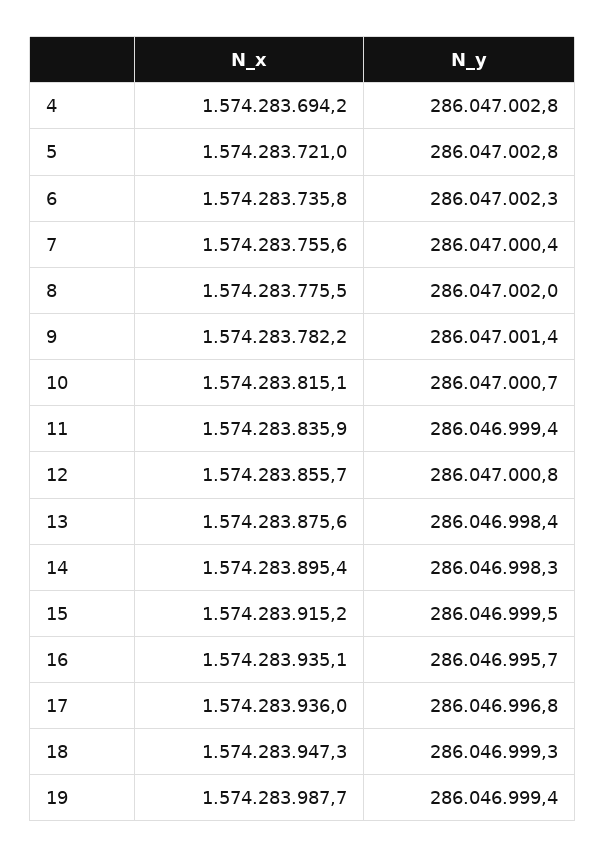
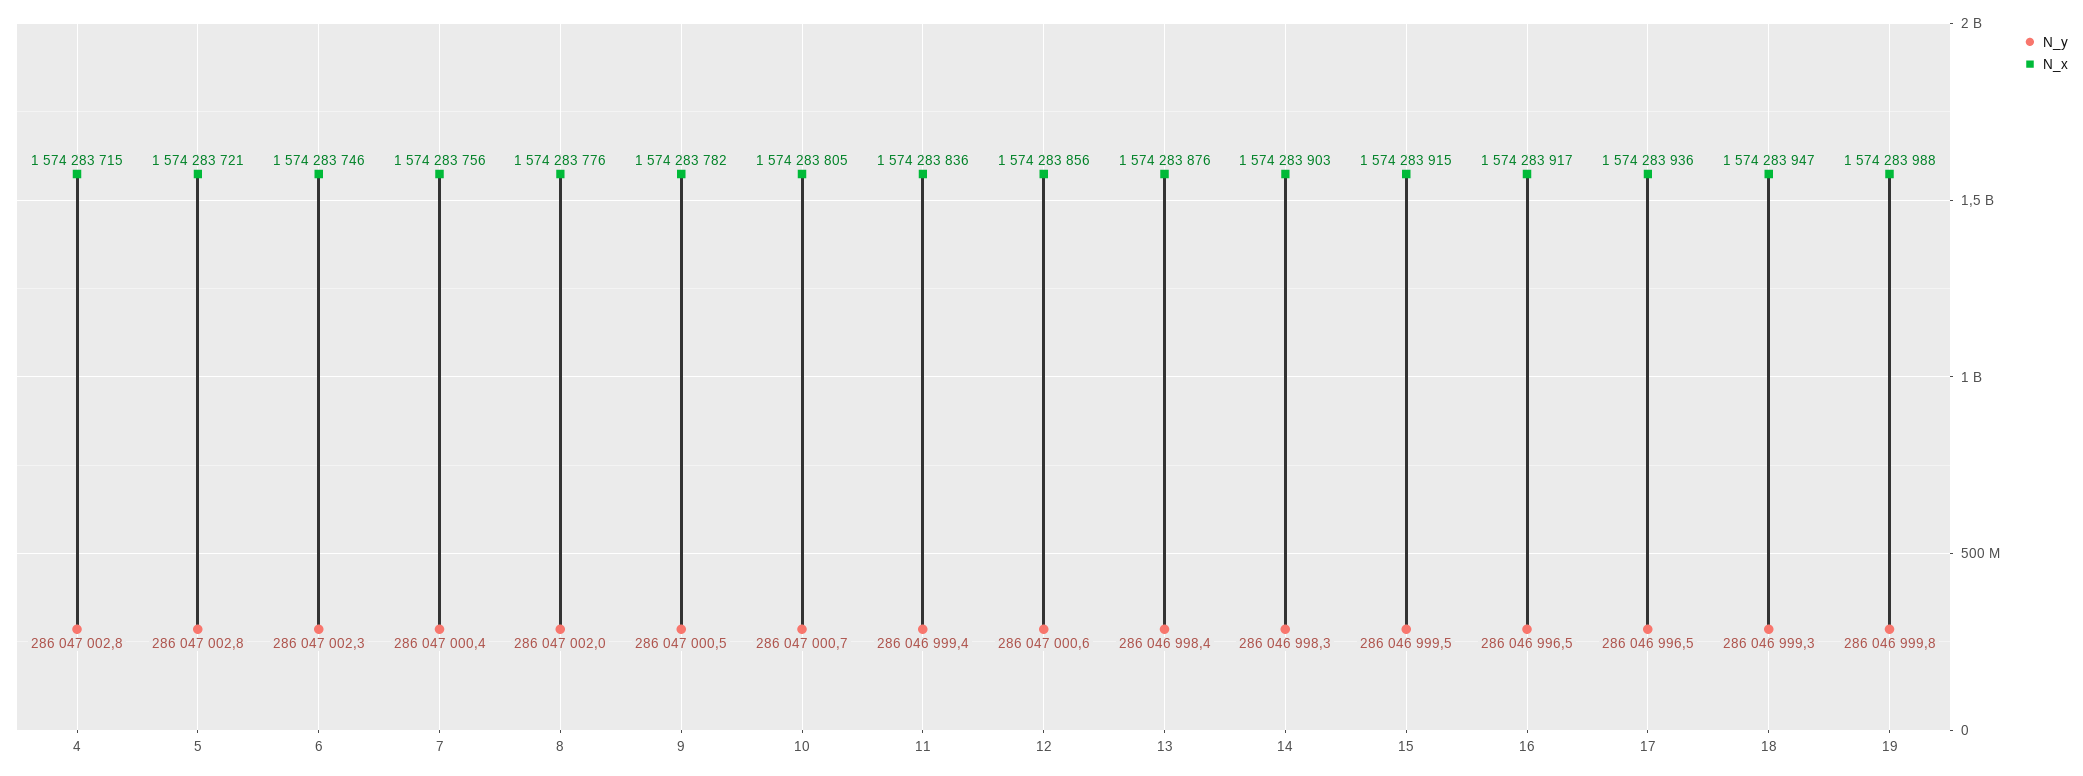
N_x, 4: 1574283694.2 -> 1574283715
N_x, 6: 1574283735.8 -> 1574283746
N_y, 9: 286047001.4 -> 286047000.5
N_x, 10: 1574283815.1 -> 1574283805
N_y, 12: 286047000.8 -> 286047000.6
N_x, 14: 1574283895.4 -> 1574283903
N_x, 16: 1574283935.1 -> 1574283917
N_y, 16: 286046995.7 -> 286046996.5
N_y, 17: 286046996.8 -> 286046996.5
N_y, 19: 286046999.4 -> 286046999.8

